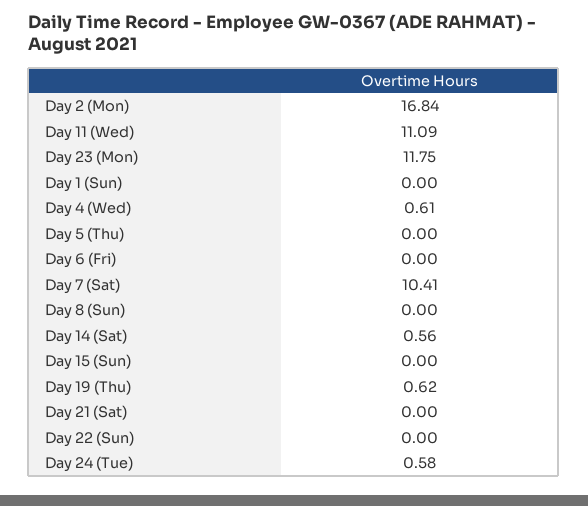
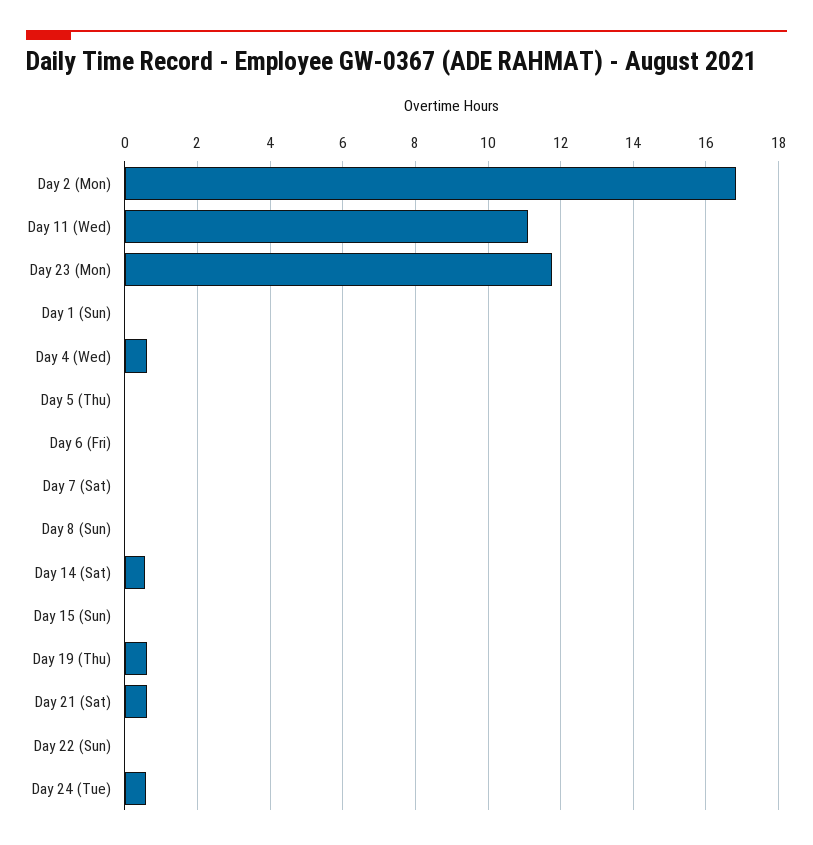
Day 7 (Sat): 10.41 -> 0
Day 21 (Sat): 0 -> 0.6

